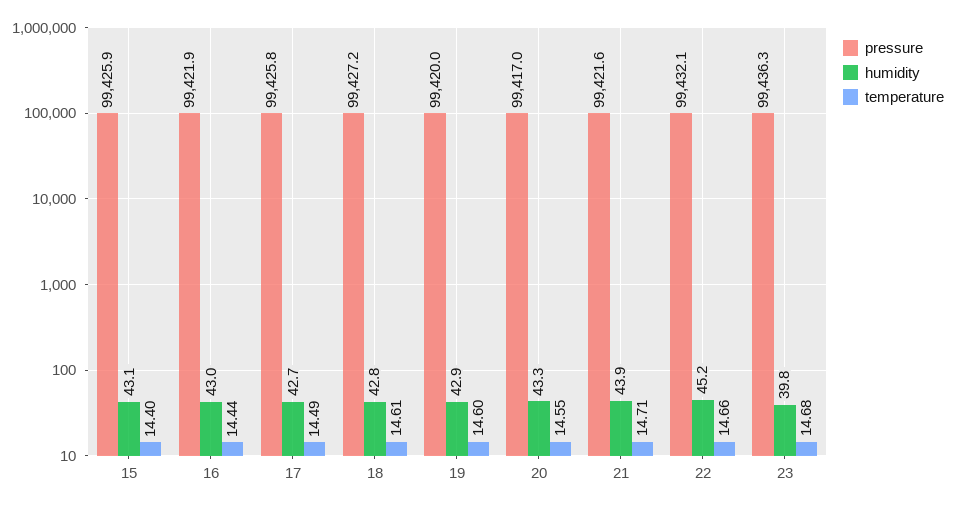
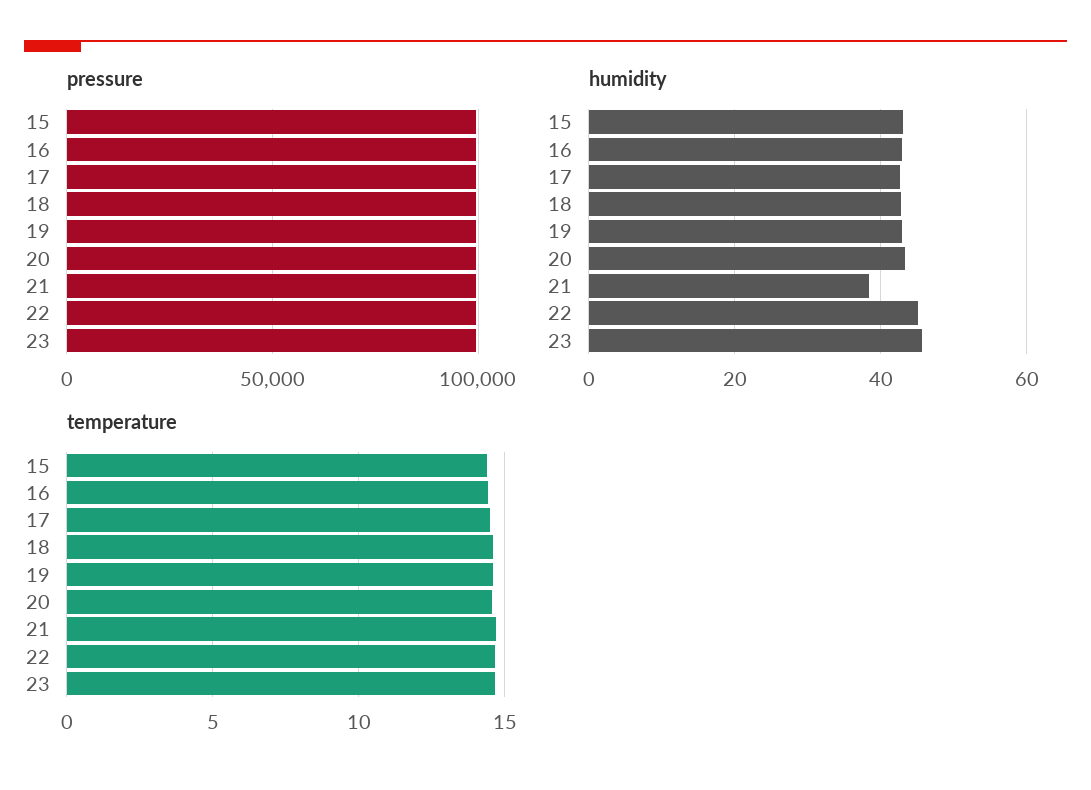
humidity, 21: 43.9 -> 38
humidity, 23: 39.8 -> 46

